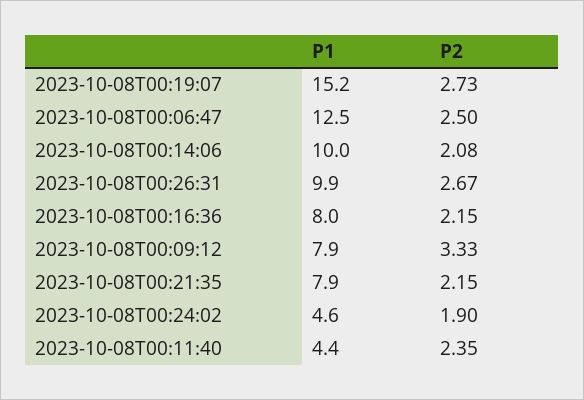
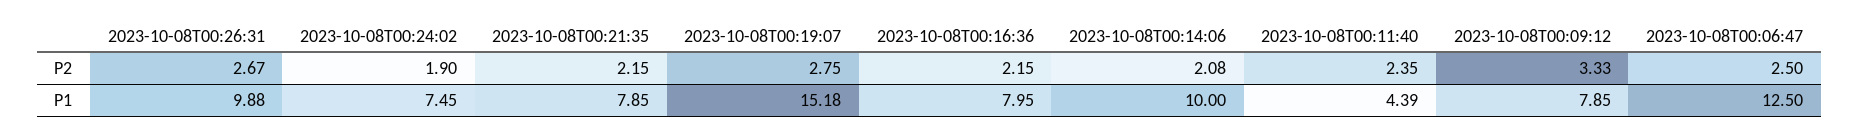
P2, 2023-10-08T00:19:07: 2.73 -> 2.75
P1, 2023-10-08T00:24:02: 4.6 -> 7.45

